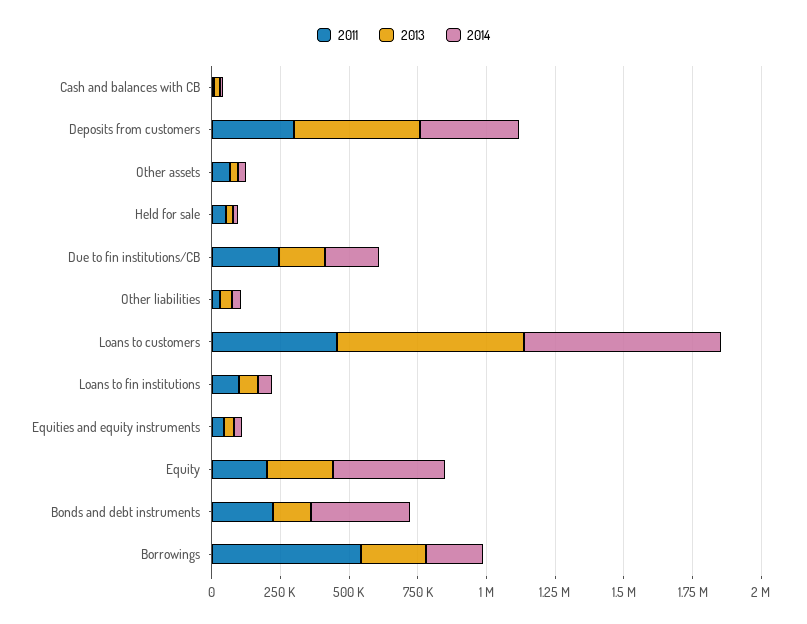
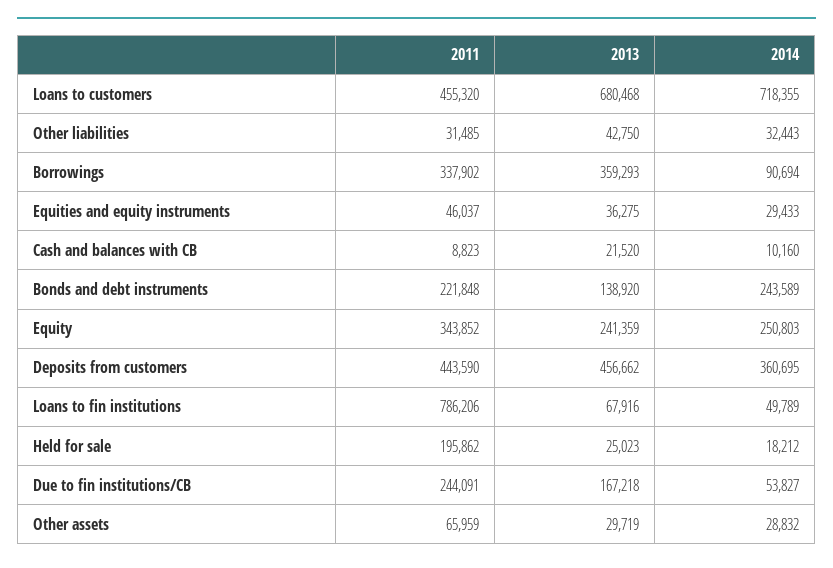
2011, Deposits from customers: 300000 -> 443590
2011, Held for sale: 50000 -> 195862
2014, Due to fin institutions/CB: 200000 -> 53827
2011, Loans to fin institutions: 100000 -> 786206
2011, Equity: 200000 -> 343852
2014, Equity: 400000 -> 250803
2014, Bonds and debt instruments: 350000 -> 243589
2011, Borrowings: 550000 -> 337902
2013, Borrowings: 250000 -> 359293
2014, Borrowings: 200000 -> 90694

